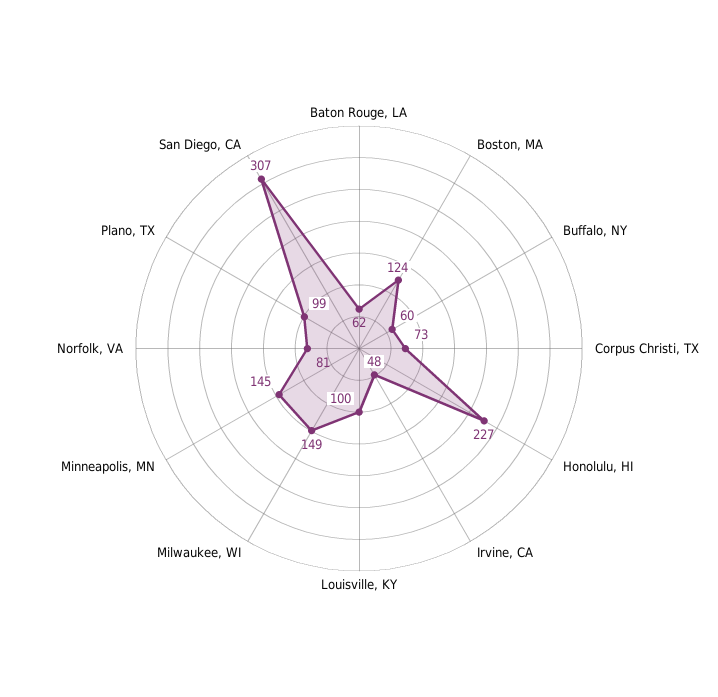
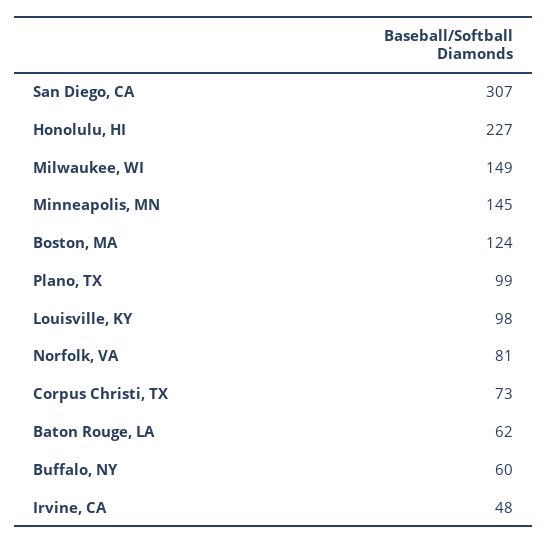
Louisville, KY: 100 -> 98

